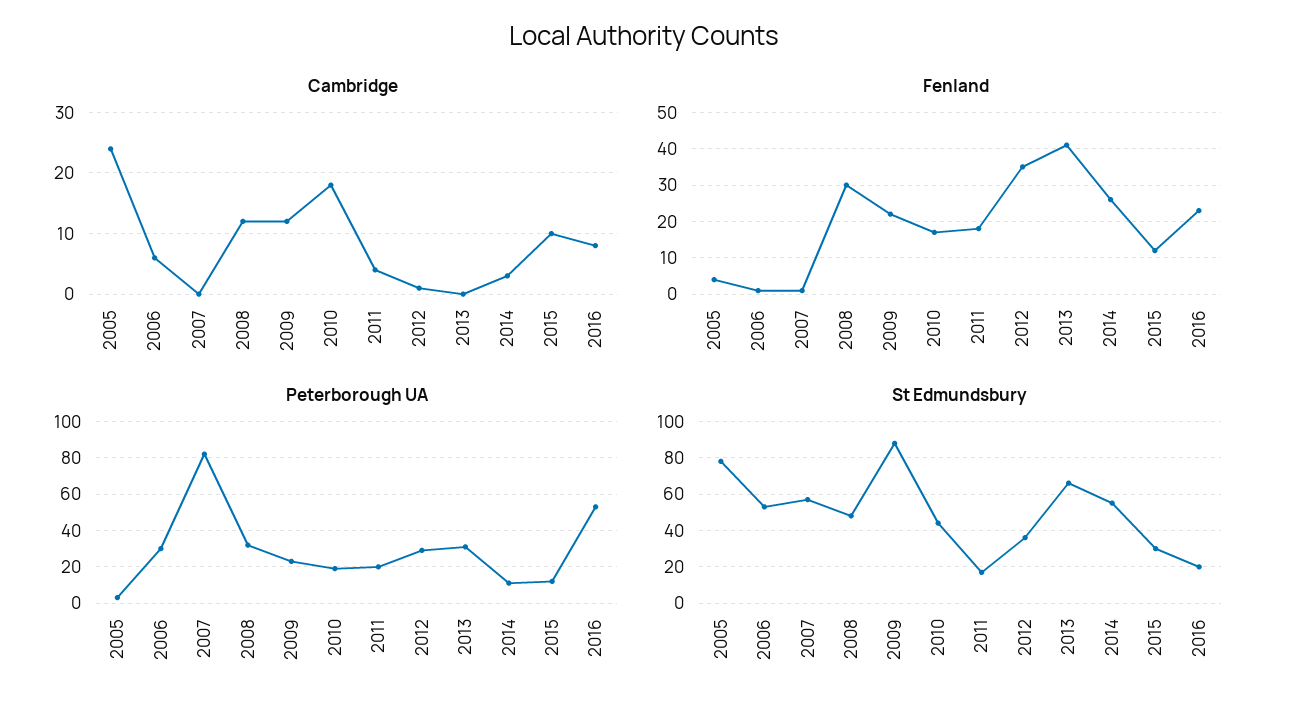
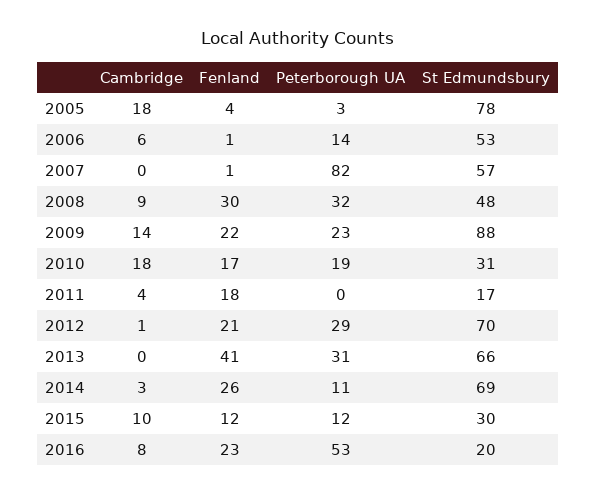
Cambridge, 2005: 24 -> 18
Cambridge, 2008: 12 -> 9
Cambridge, 2009: 12 -> 14
Fenland, 2012: 35 -> 21
Peterborough UA, 2006: 30 -> 14
Peterborough UA, 2011: 20 -> 0
St Edmundsbury, 2010: 45 -> 31
St Edmundsbury, 2012: 35 -> 70
St Edmundsbury, 2014: 55 -> 69

